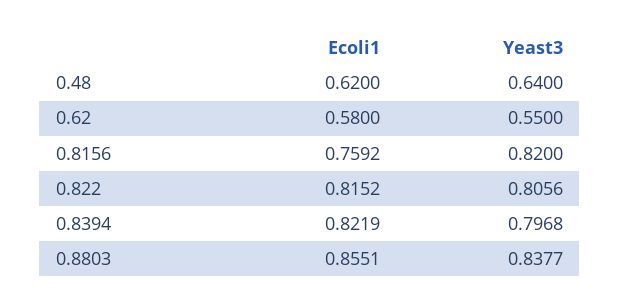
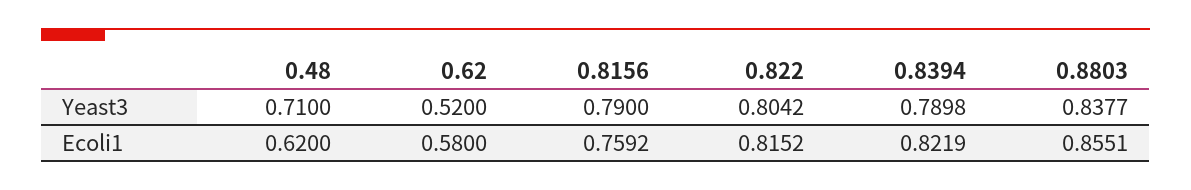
Yeast3, 0.48: 0.64 -> 0.71
Yeast3, 0.62: 0.55 -> 0.52
Yeast3, 0.8156: 0.82 -> 0.79
Yeast3, 0.822: 0.8056 -> 0.8042
Yeast3, 0.8394: 0.7968 -> 0.7898

